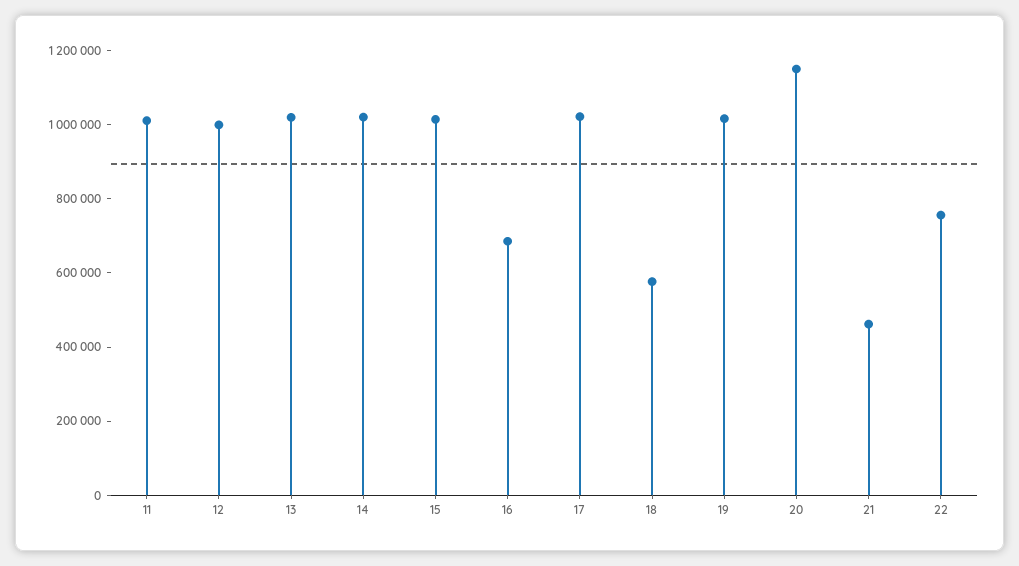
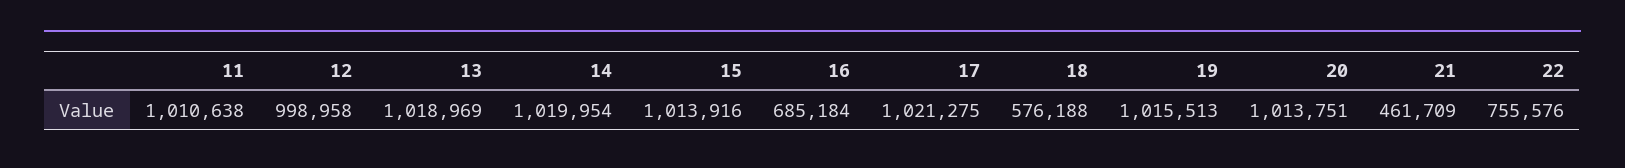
20: 1150000 -> 1013751

